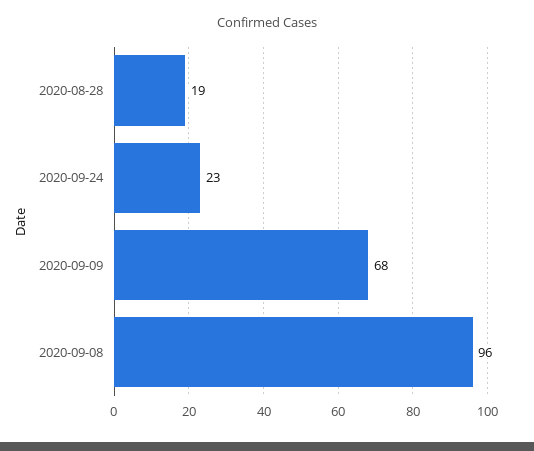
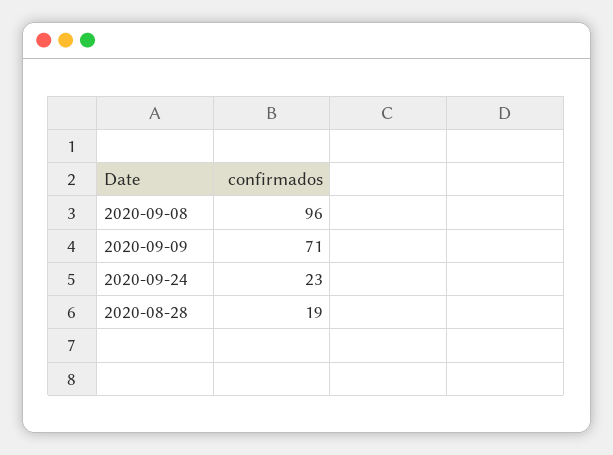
2020-09-09: 68 -> 71

